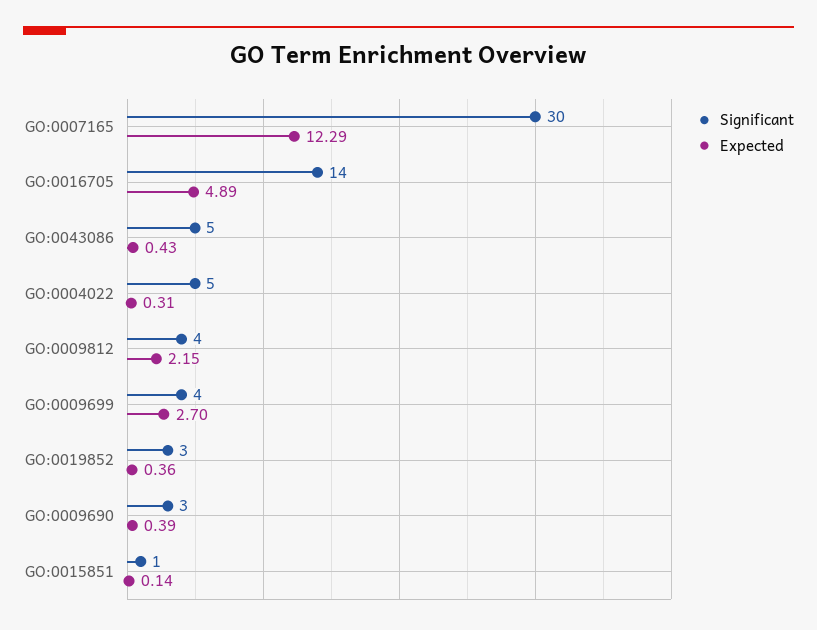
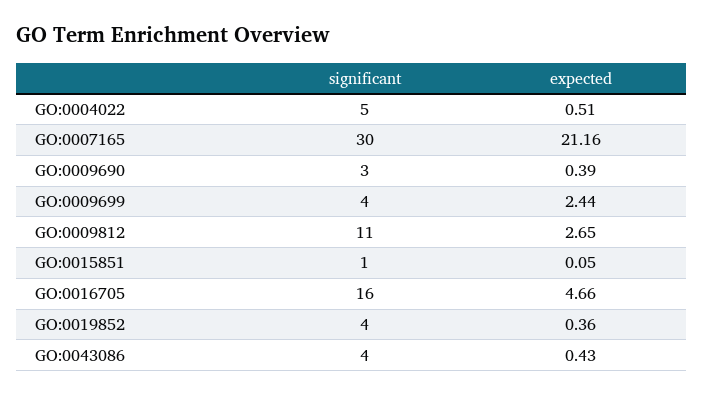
Expected, GO:0007165: 12.29 -> 21.16
Significant, GO:0016705: 14 -> 16
Expected, GO:0016705: 4.89 -> 4.66
Significant, GO:0043086: 5 -> 4
Expected, GO:0004022: 0.31 -> 0.51
Significant, GO:0009812: 4 -> 11
Expected, GO:0009812: 2.15 -> 2.65
Expected, GO:0009699: 2.7 -> 2.44
Significant, GO:0019852: 3 -> 4
Expected, GO:0015851: 0.14 -> 0.05

